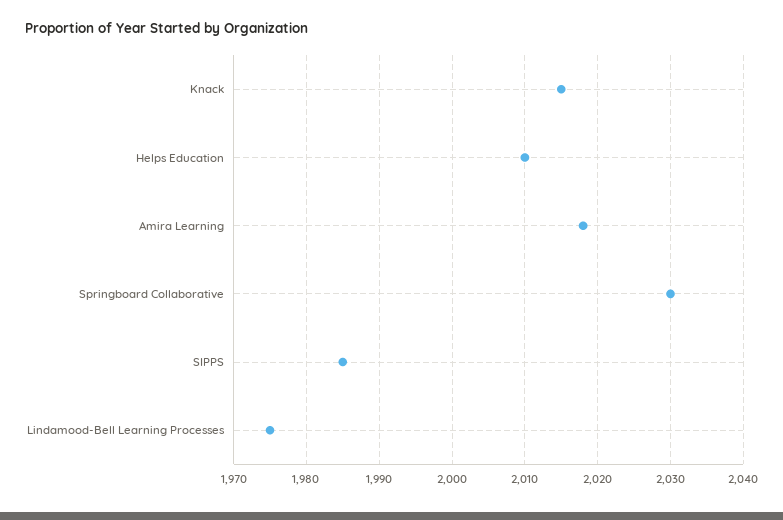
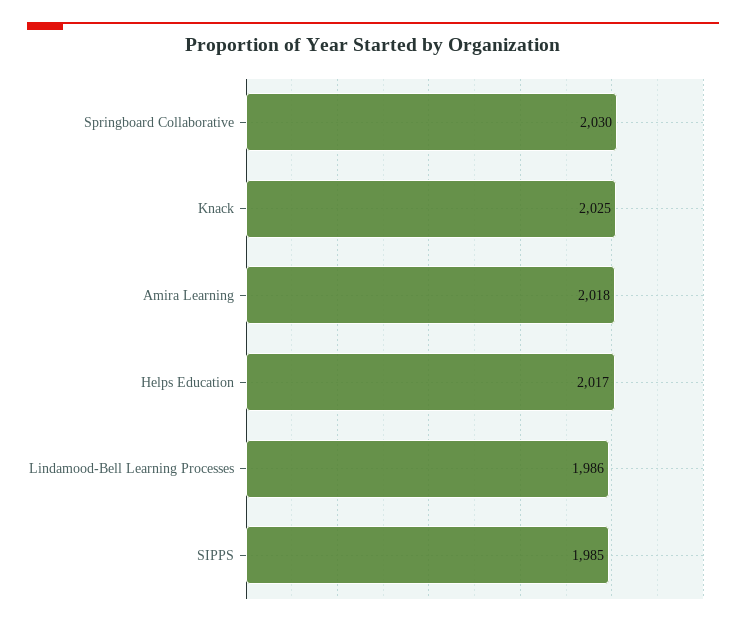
Knack: 2015 -> 2025
Helps Education: 2010 -> 2017
Lindamood-Bell Learning Processes: 1975 -> 1986

